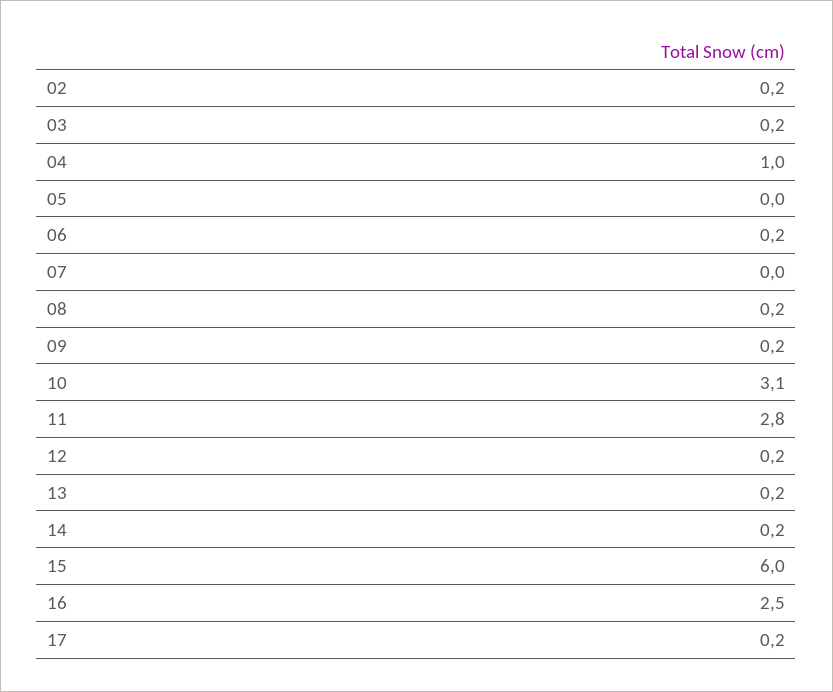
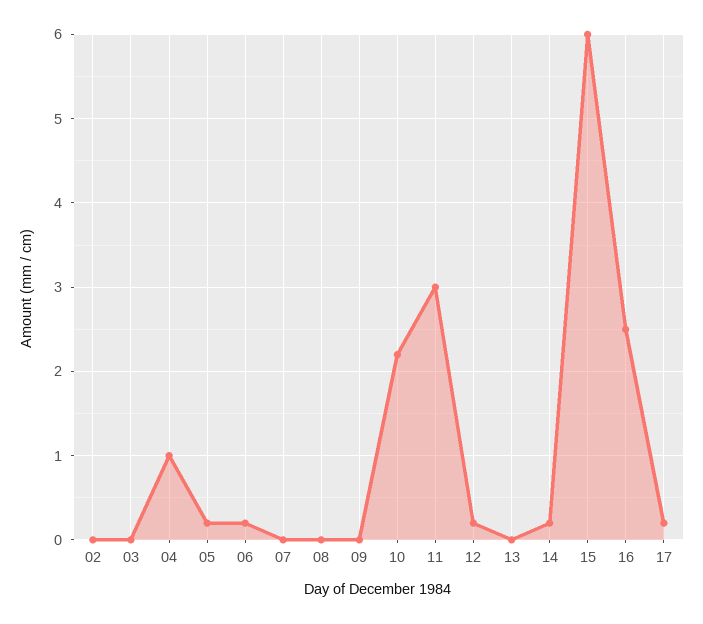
02: 0.2 -> 0
03: 0.2 -> 0
05: 0 -> 0.2
08: 0.2 -> 0
09: 0.2 -> 0
10: 3.1 -> 2.2
11: 2.8 -> 3
13: 0.2 -> 0

